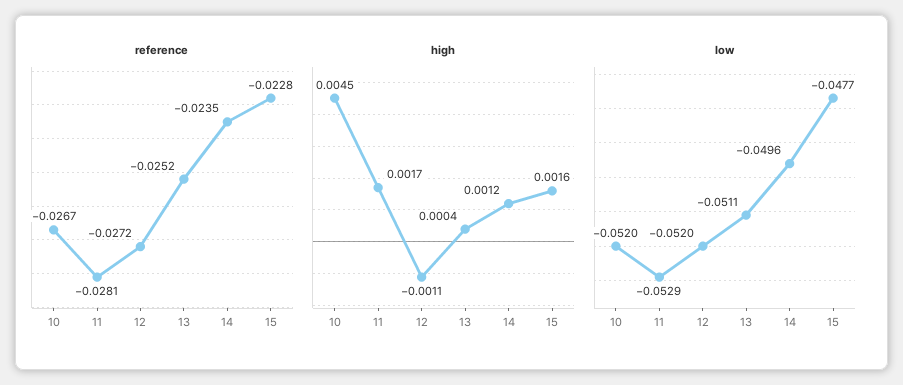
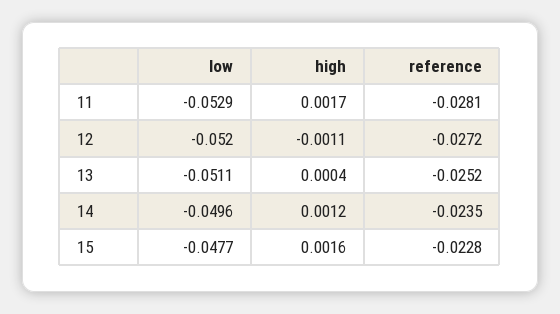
reference, 10: -0.0267 -> none
high, 10: 0.0045 -> none
low, 10: -0.052 -> none

